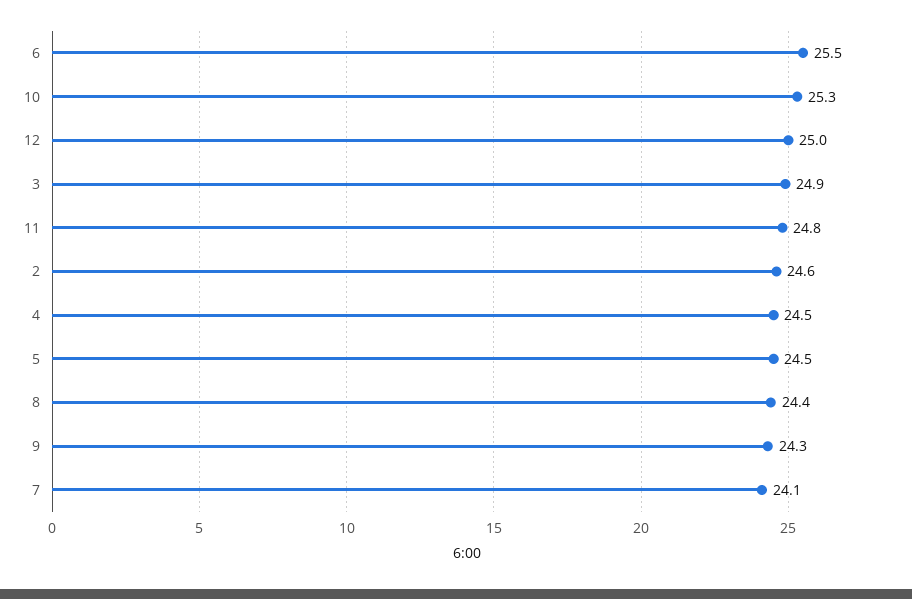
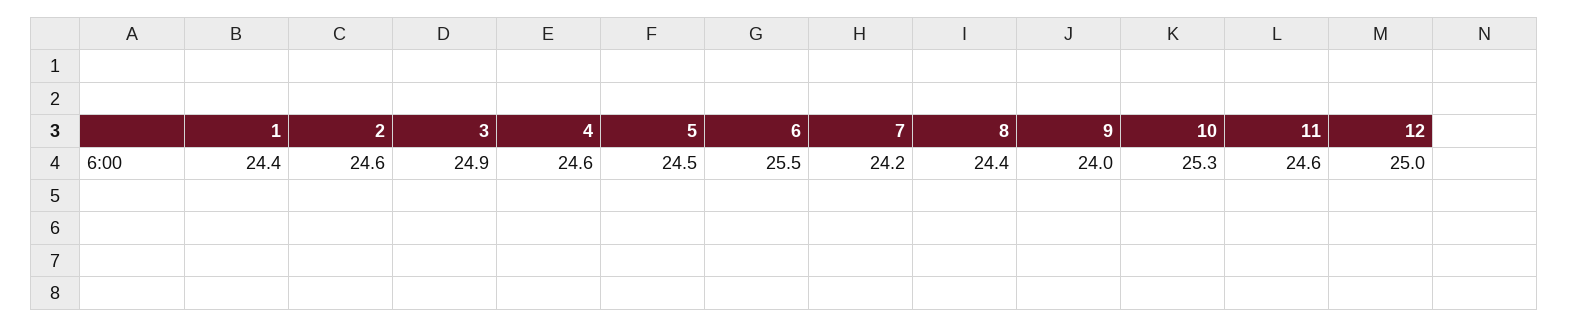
11: 24.8 -> 24.6
4: 24.5 -> 24.6
9: 24.3 -> 24
7: 24.1 -> 24.2
1: none -> 24.4

